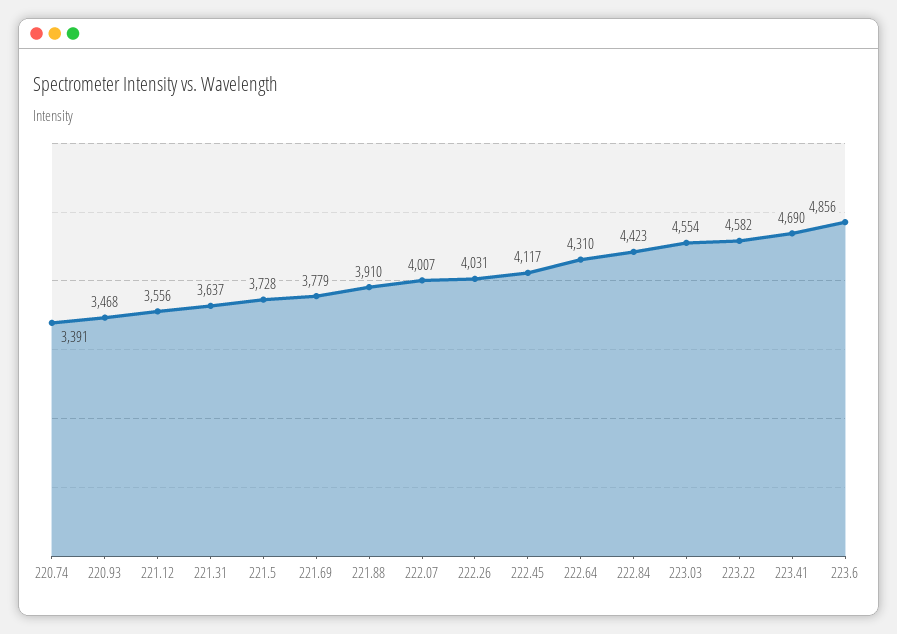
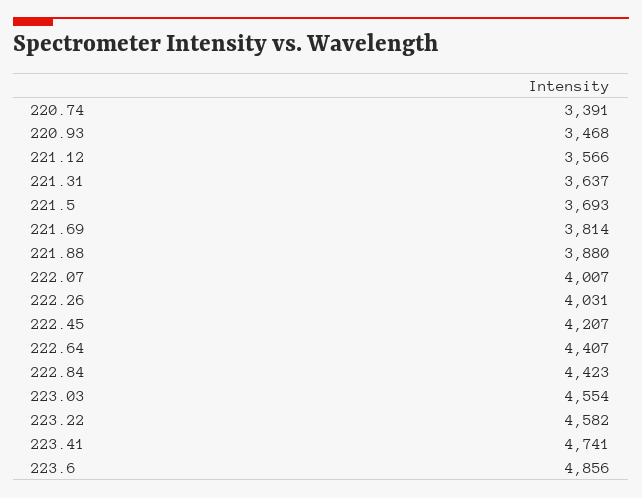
221.12: 3556 -> 3566
221.5: 3728 -> 3693
221.69: 3779 -> 3814
221.88: 3910 -> 3880
222.45: 4117 -> 4207
222.64: 4310 -> 4407
223.41: 4690 -> 4741

